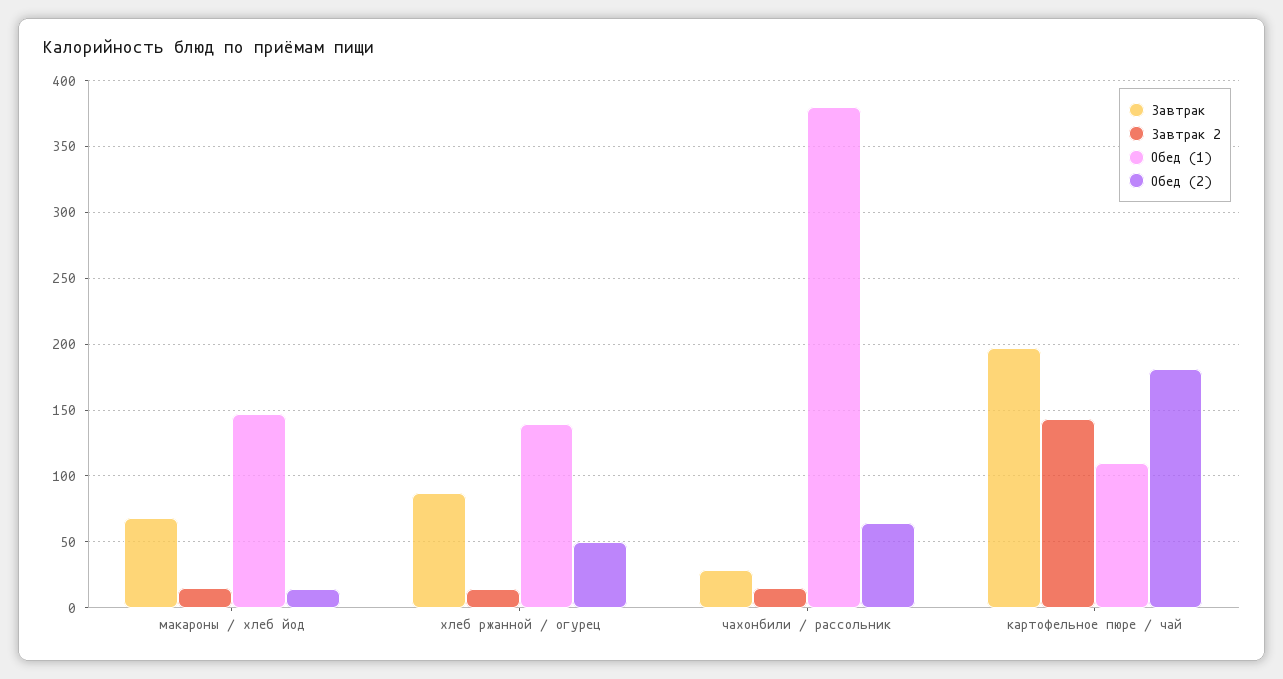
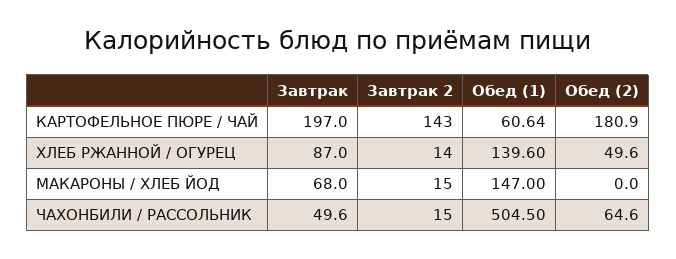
Обед (2), макароны / хлеб йод: 15 -> 0
Завтрак, чахонбили / рассольник: 30 -> 49.6
Обед (1), чахонбили / рассольник: 380 -> 504.5
Обед (1), картофельное пюре / чай: 110 -> 60.64

